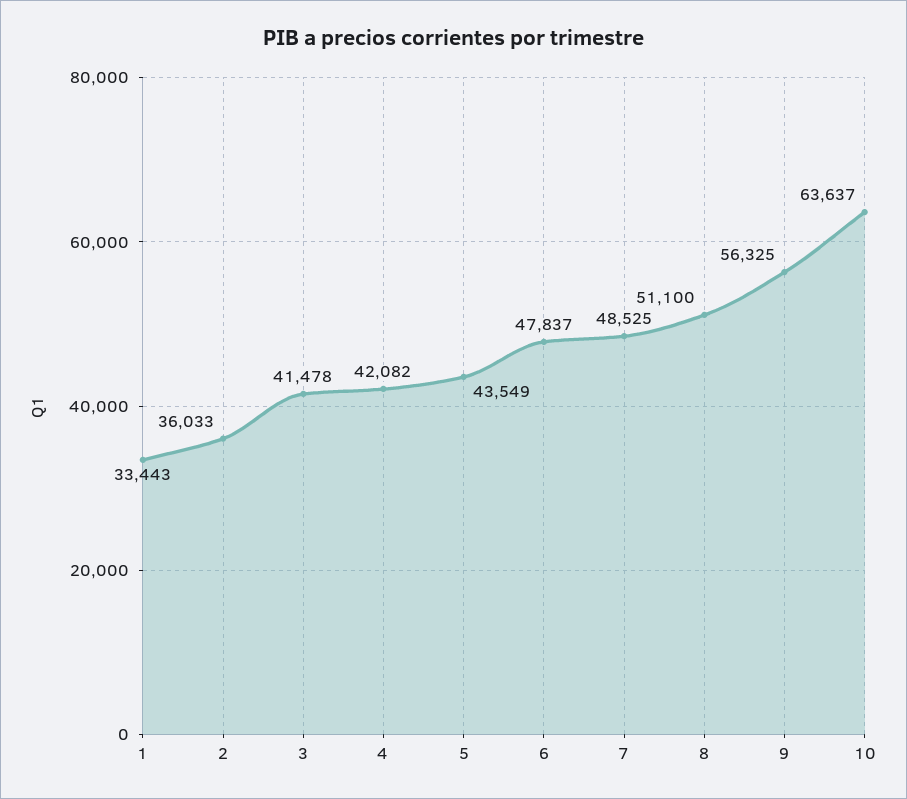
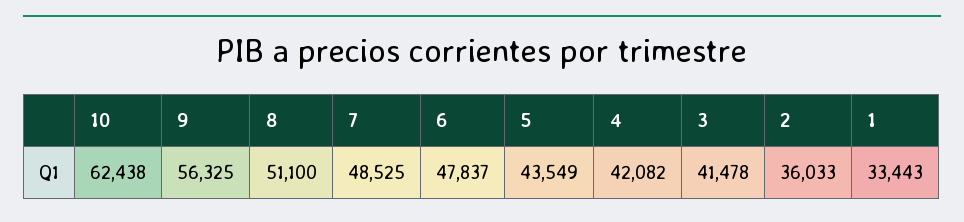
10: 63637 -> 62438

